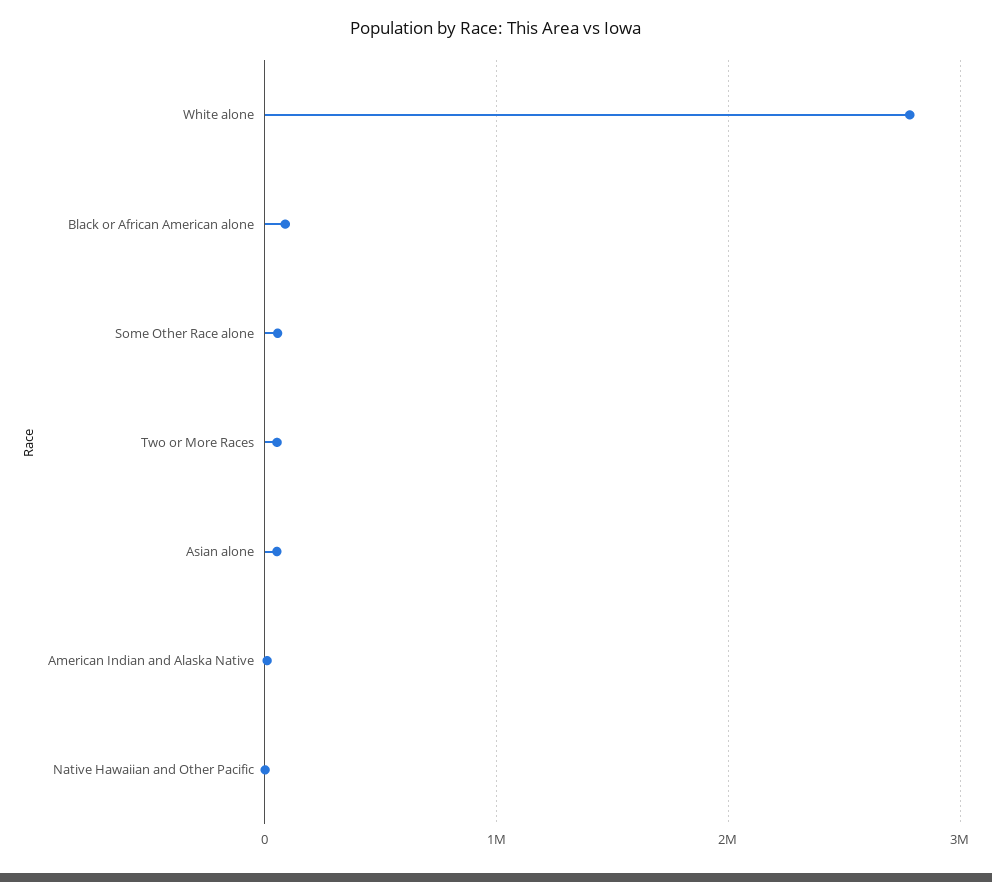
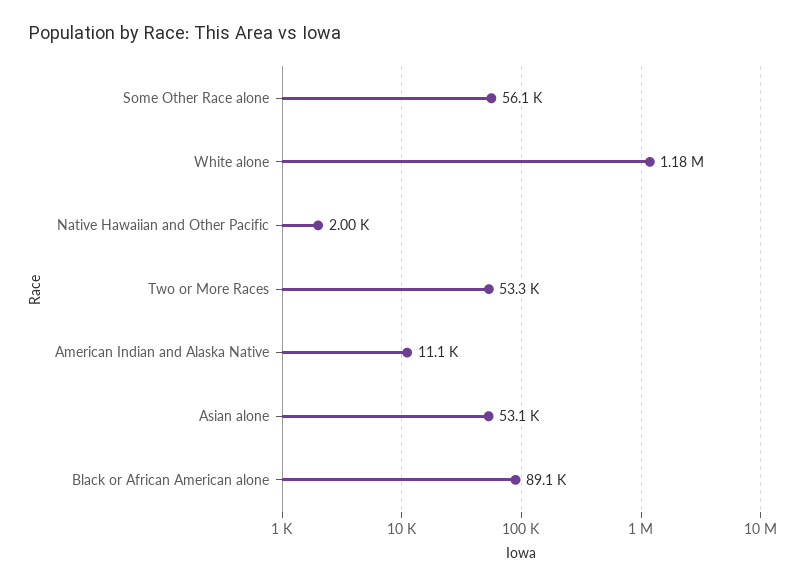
White alone: 2800000 -> 1180000

